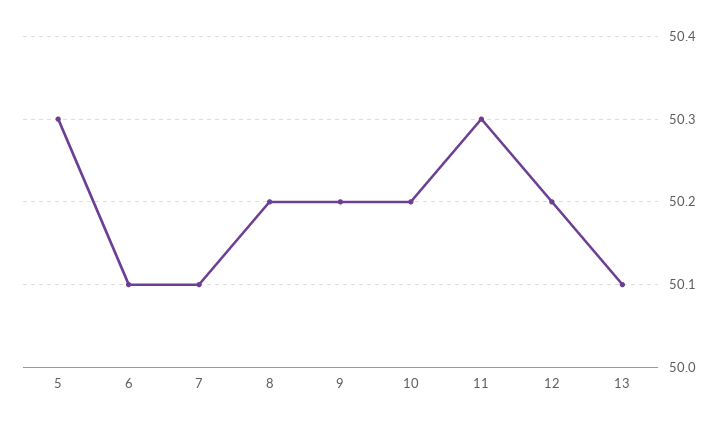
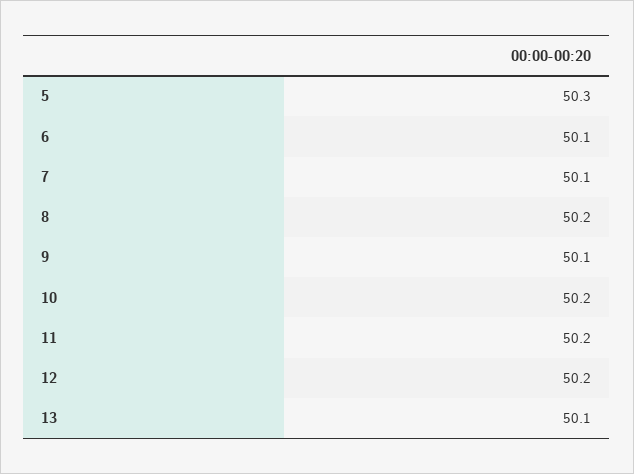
9: 50.2 -> 50.1
11: 50.3 -> 50.2

